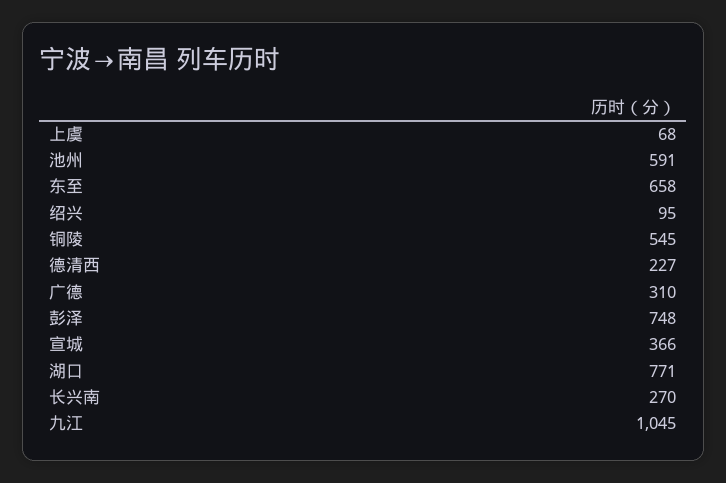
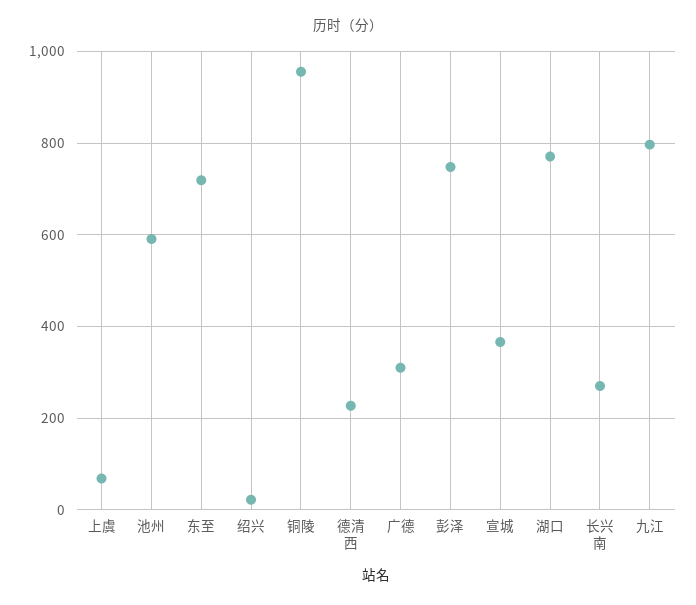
东至: 658 -> 720
绍兴: 95 -> 20
铜陵: 545 -> 960
九江: 1045 -> 800

